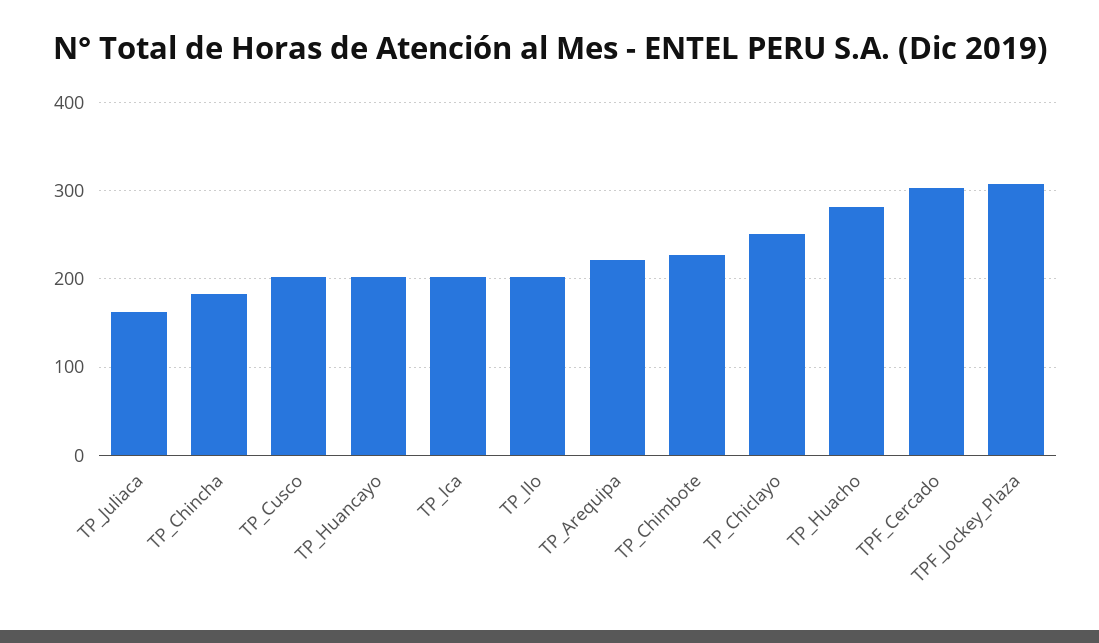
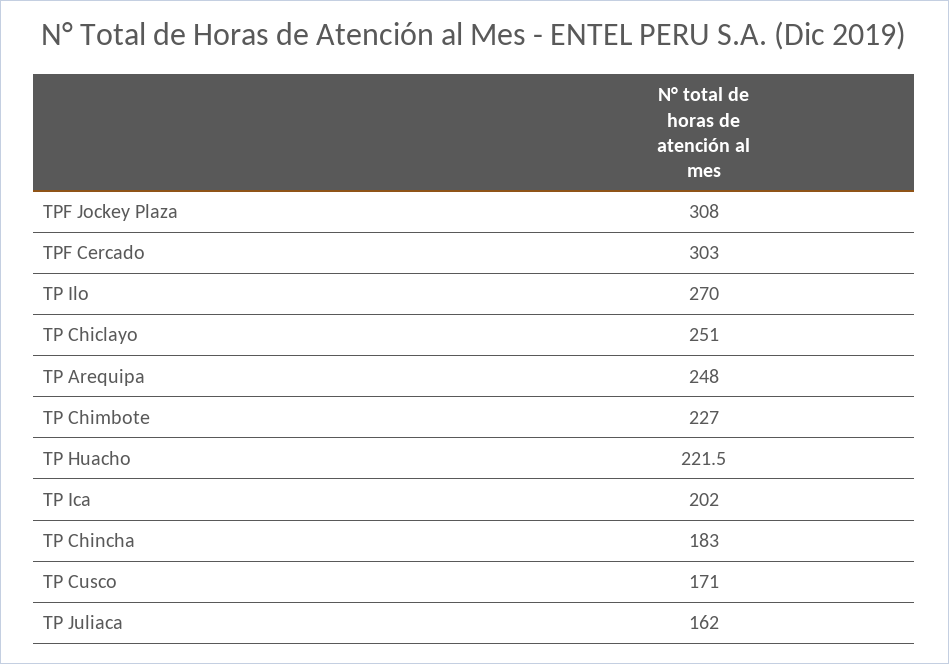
TP_Cusco: 200 -> 171
TP_Huancayo: 200 -> none
TP_Ilo: 200 -> 270
TP_Arequipa: 220 -> 248
TP_Huacho: 280 -> 221.5

